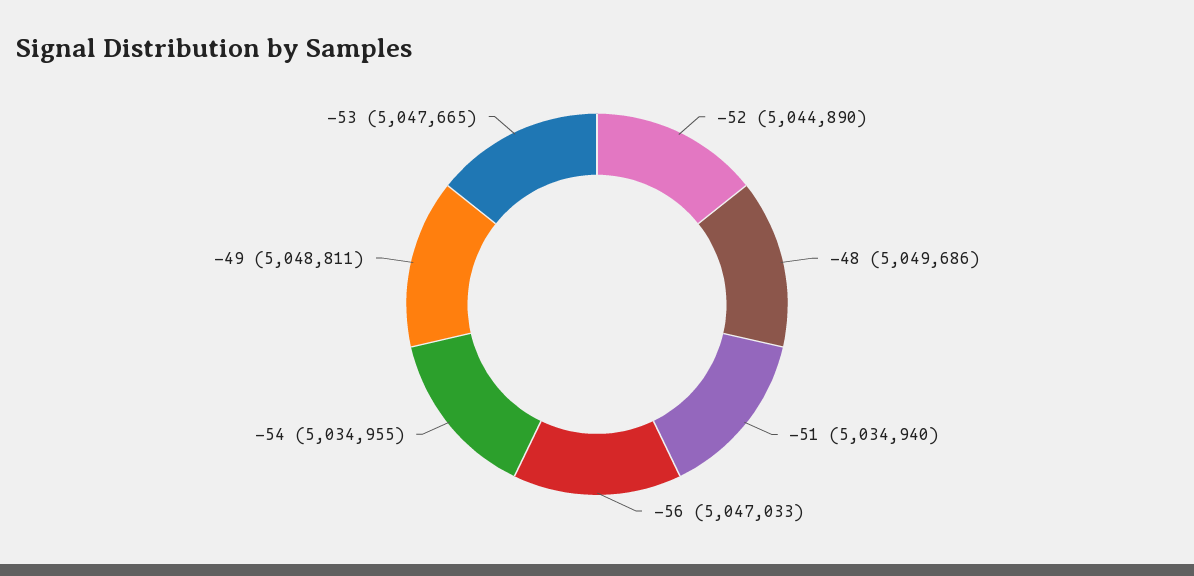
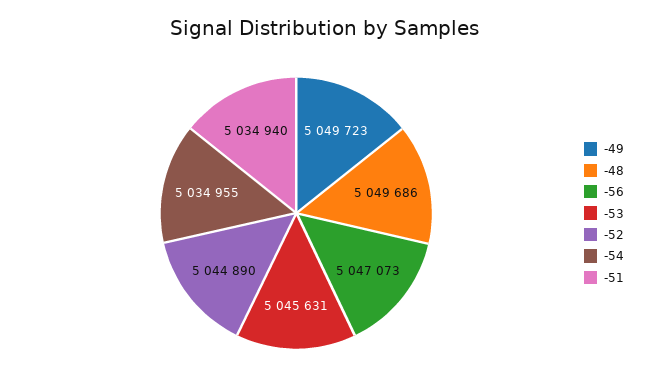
-56: 5047033 -> 5047073
-49: 5048811 -> 5049723
-53: 5047665 -> 5045631

